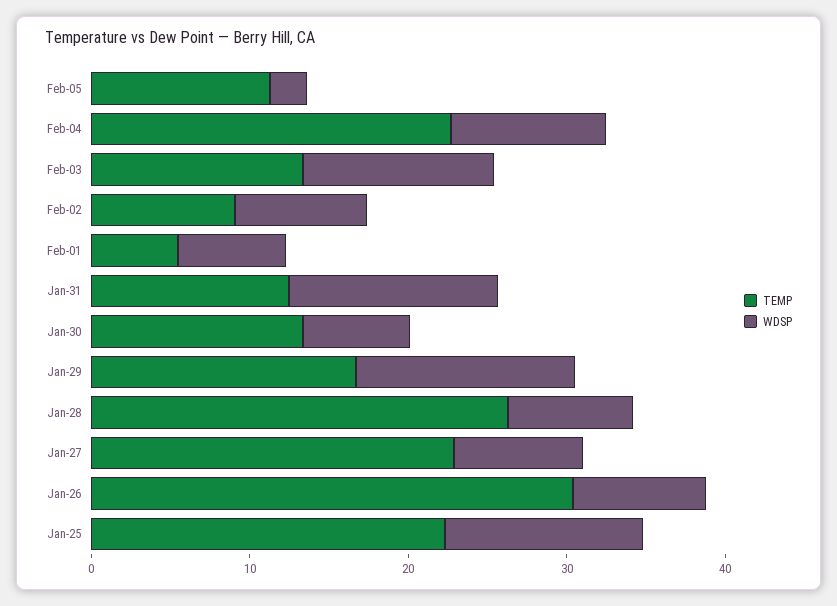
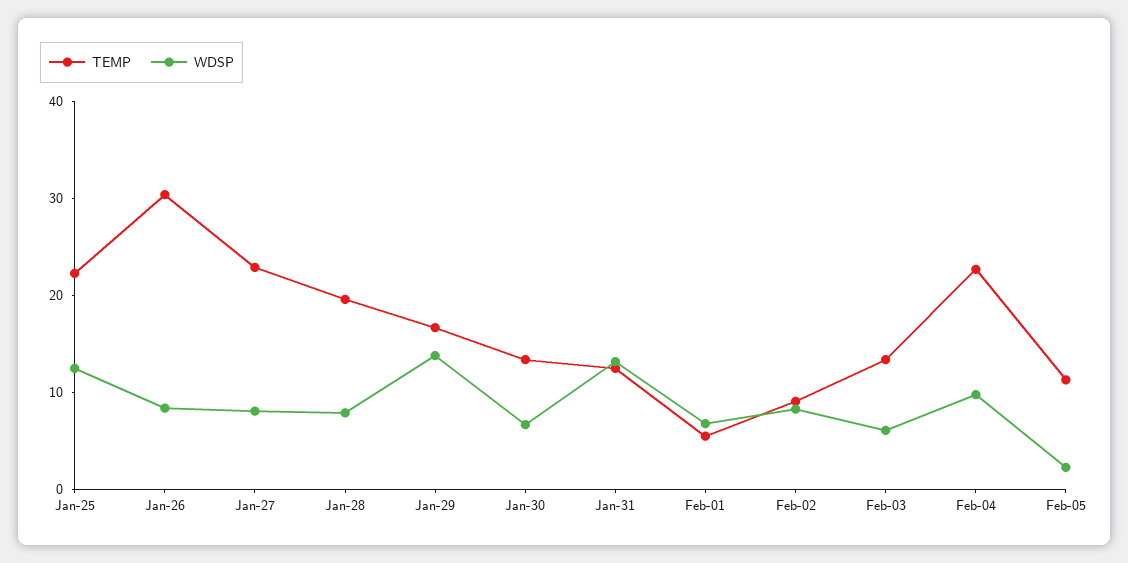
WDSP, Feb-03: 12 -> 6
TEMP, Jan-28: 26 -> 20

